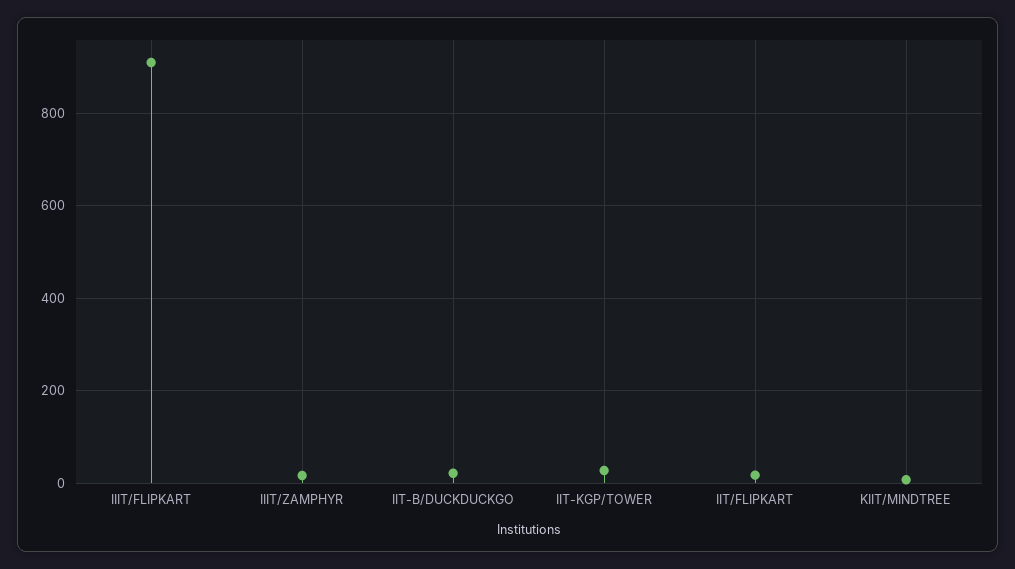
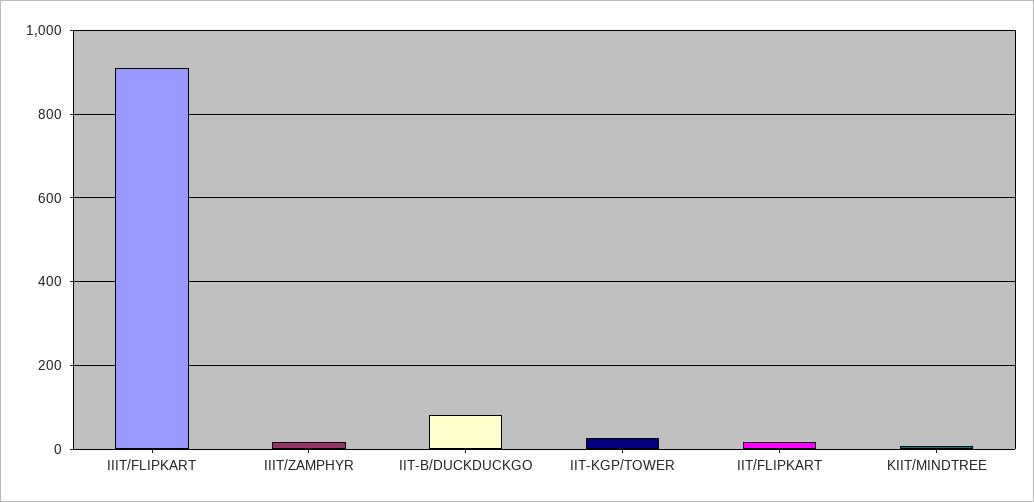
IIT-B/DUCKDUCKGO: 20 -> 80

